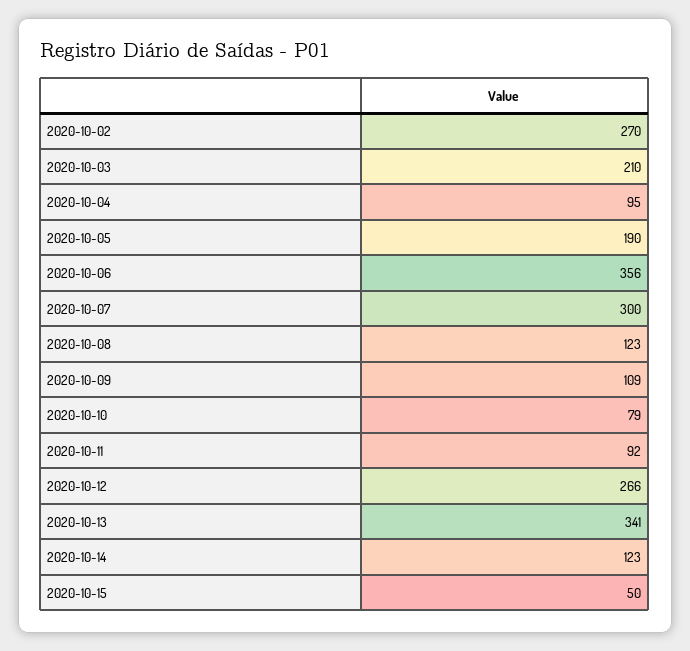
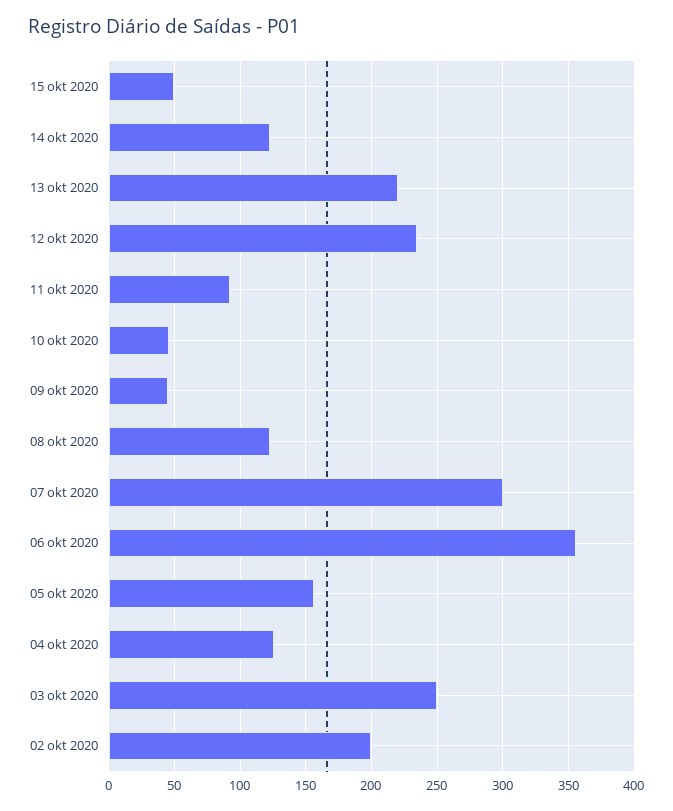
2020-10-02: 270 -> 200
2020-10-03: 210 -> 250
2020-10-04: 95 -> 125
2020-10-05: 190 -> 155
2020-10-09: 109 -> 45
2020-10-10: 79 -> 45
2020-10-12: 266 -> 235
2020-10-13: 341 -> 220

